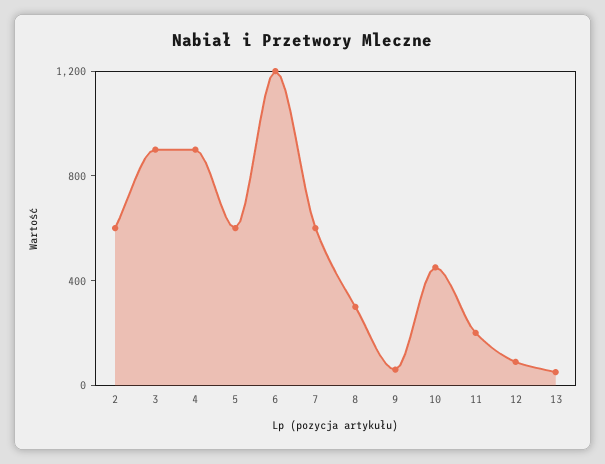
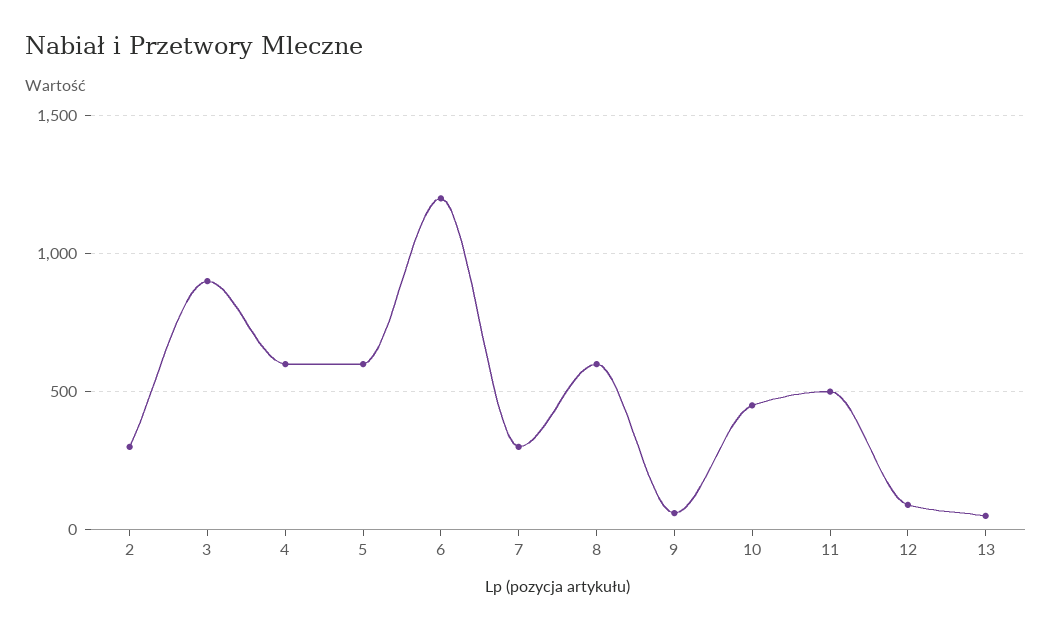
2: 600 -> 300
4: 900 -> 600
7: 600 -> 300
8: 300 -> 600
11: 200 -> 500

